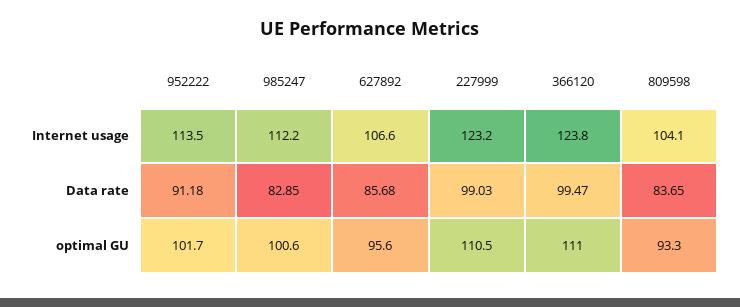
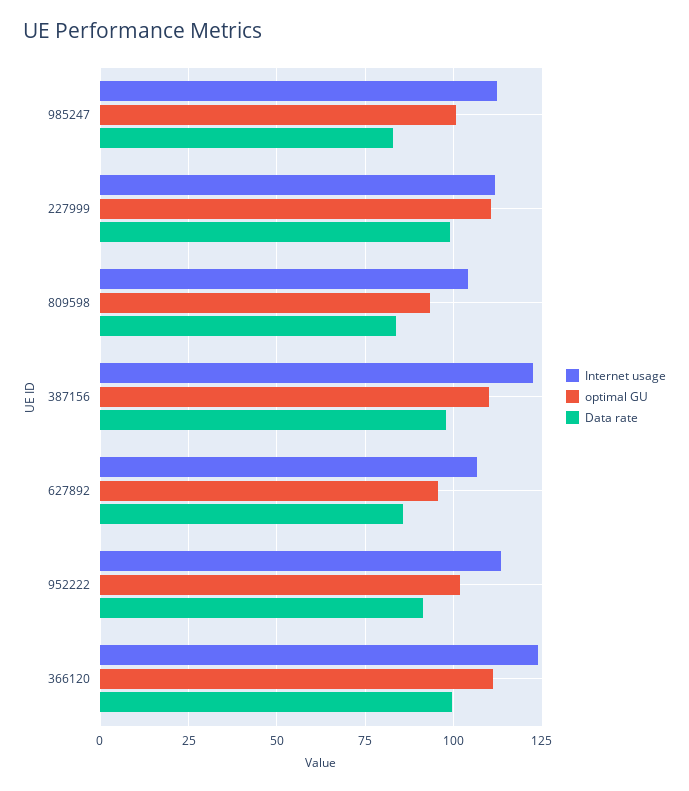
Internet usage, 227999: 123.2 -> 112.5
Internet usage, 387156: none -> 122.5
optimal GU, 387156: none -> 110
Data rate, 387156: none -> 97.5

